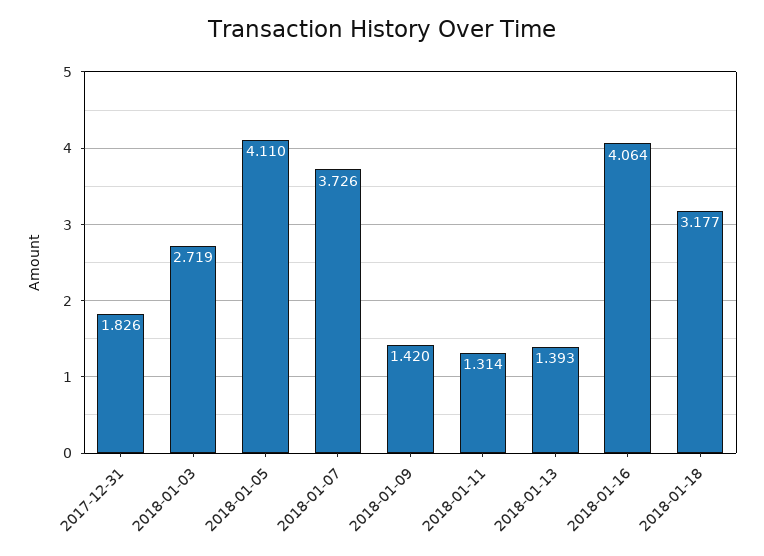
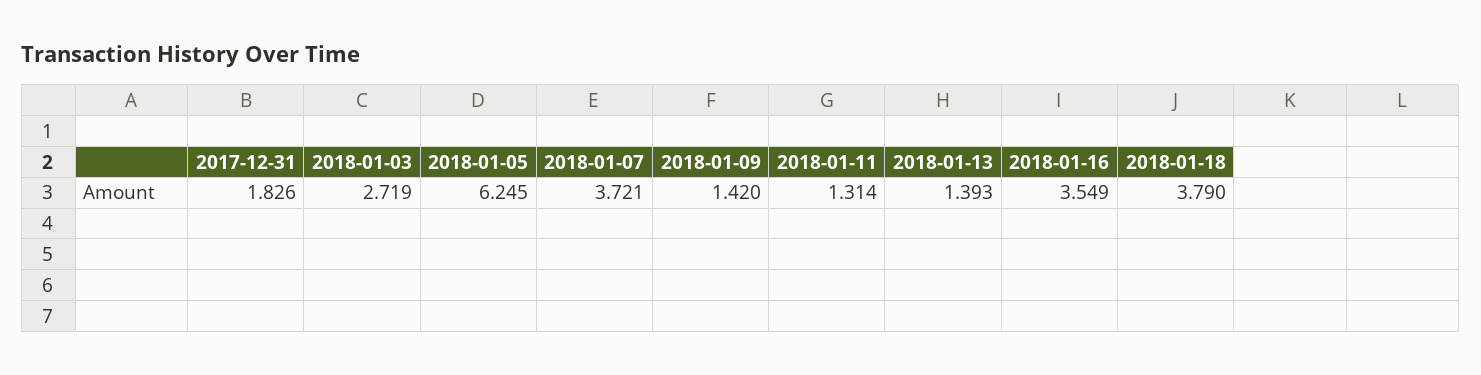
2018-01-05: 4.11 -> 6.245
2018-01-07: 3.726 -> 3.721
2018-01-16: 4.064 -> 3.549
2018-01-18: 3.177 -> 3.79

